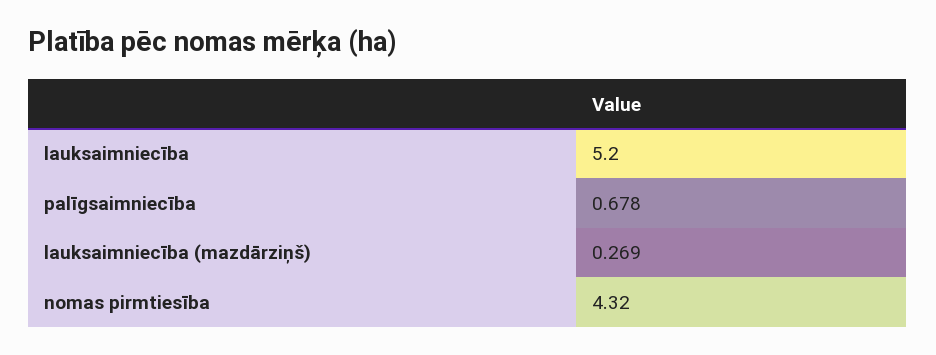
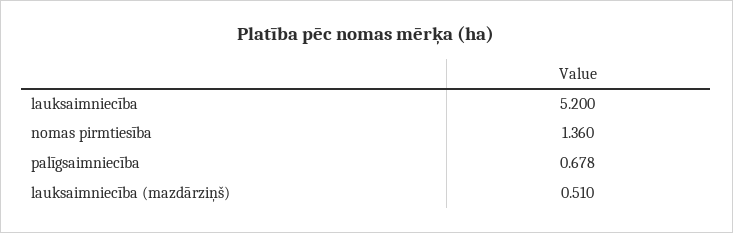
lauksaimniecība (mazdārziņš): 0.269 -> 0.51
nomas pirmtiesība: 4.32 -> 1.36

